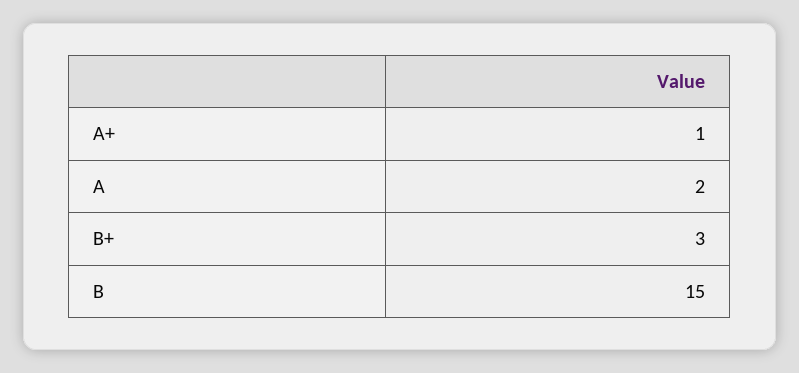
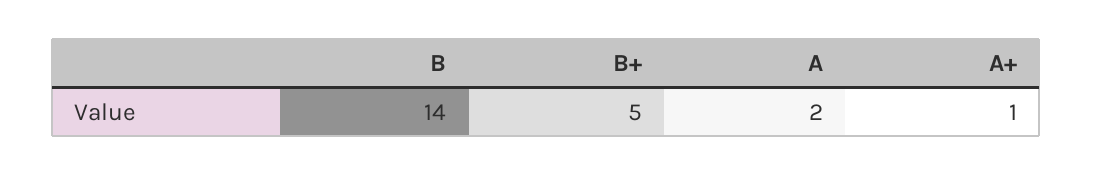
B+: 3 -> 5
B: 15 -> 14

